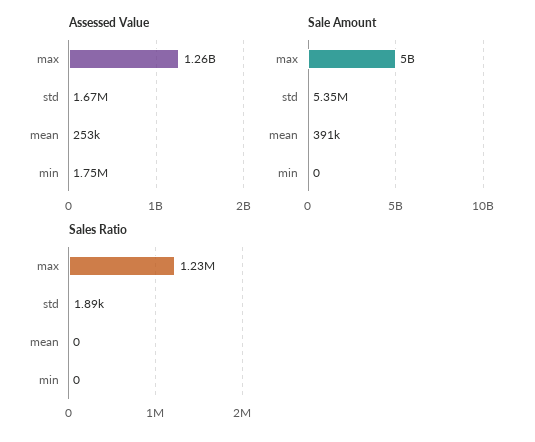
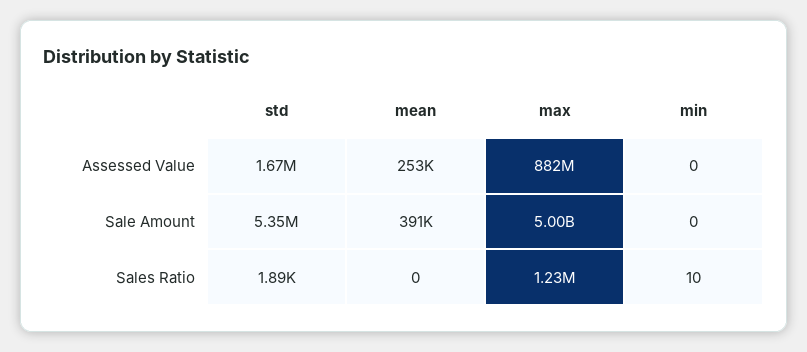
Assessed Value, max: 1260000000 -> 882000000
Assessed Value, min: 1750000 -> 0
Sales Ratio, min: 0 -> 10

